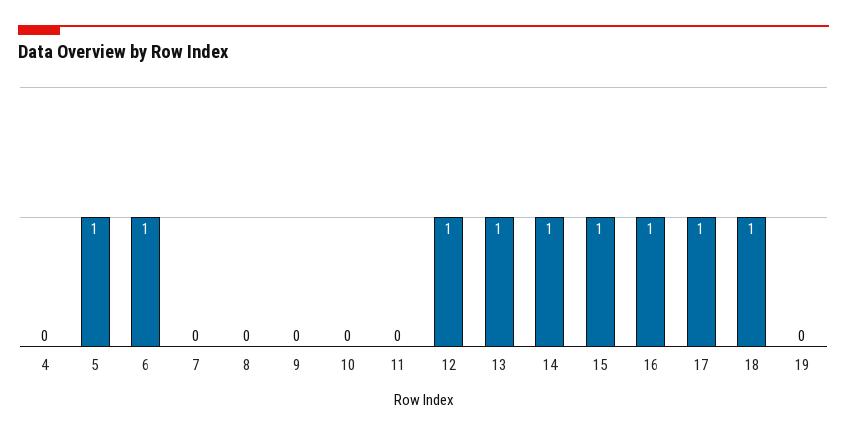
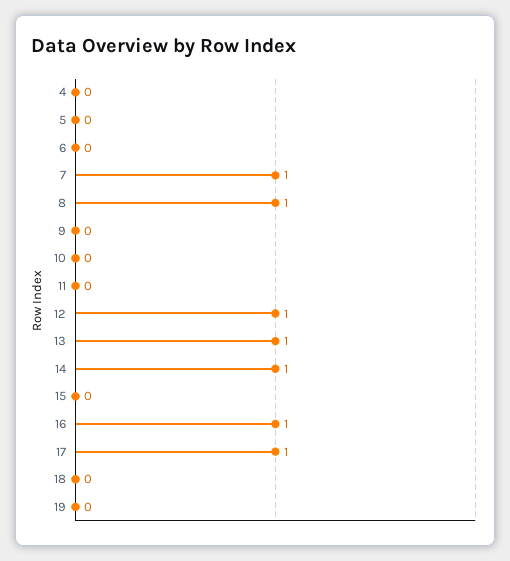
5: 1 -> 0
6: 1 -> 0
7: 0 -> 1
8: 0 -> 1
15: 1 -> 0
18: 1 -> 0

